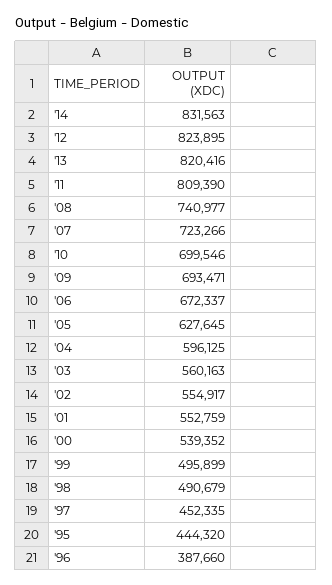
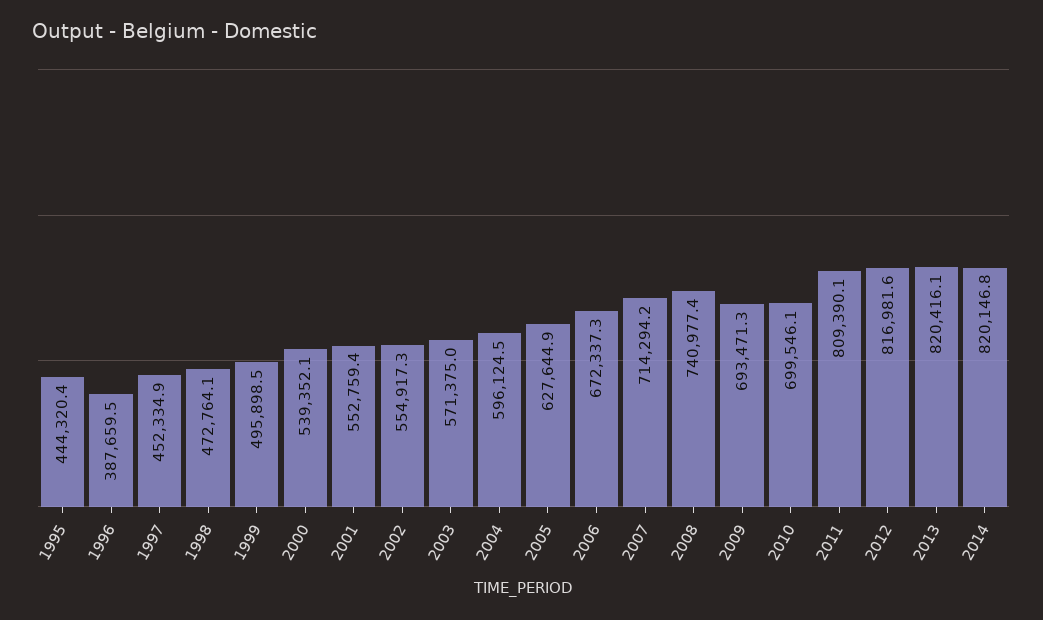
'14: 831563 -> 820146.8
'12: 823895 -> 816981.6
'07: 723266 -> 714294.2
'03: 560163 -> 571375
'98: 490679 -> 472764.1

